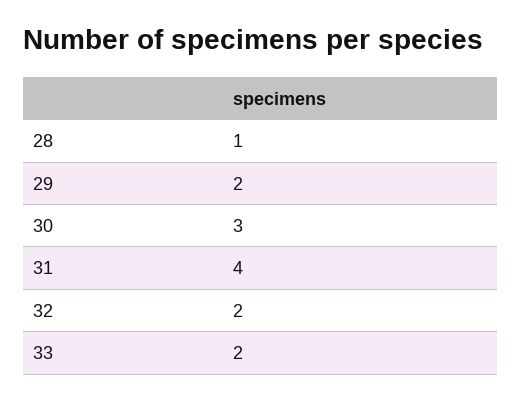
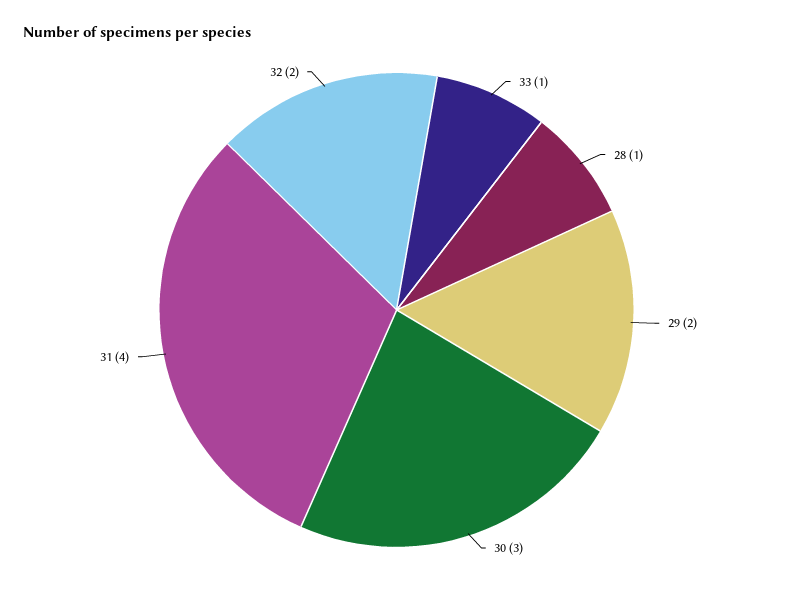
33: 2 -> 1

